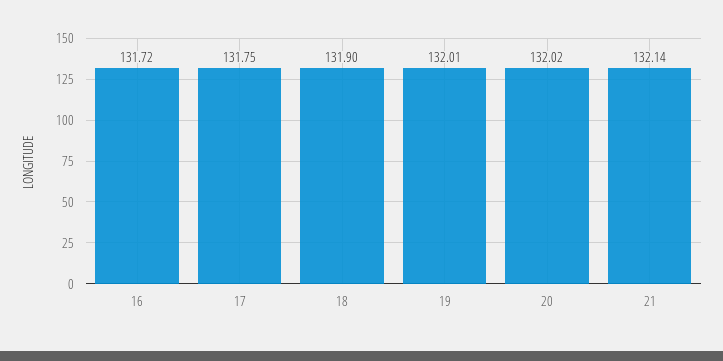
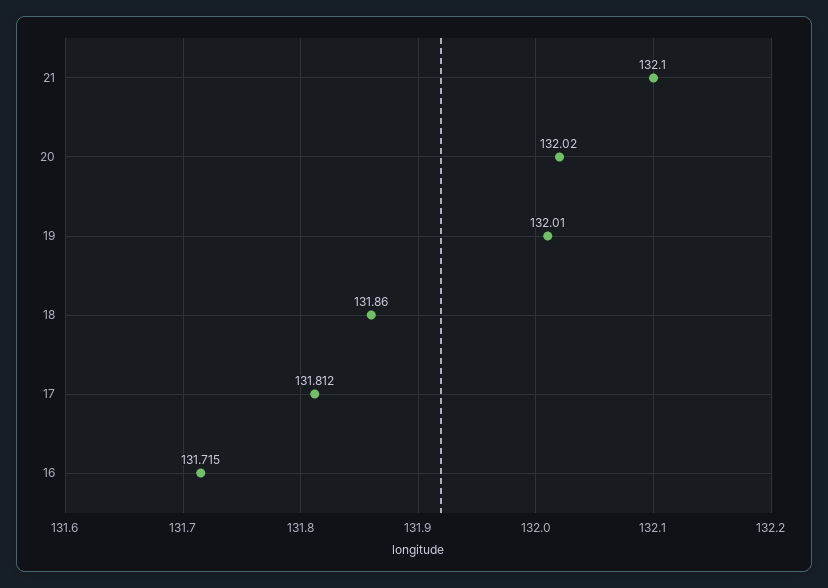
17: 131.75 -> 131.812
18: 131.9 -> 131.86
21: 132.14 -> 132.1

